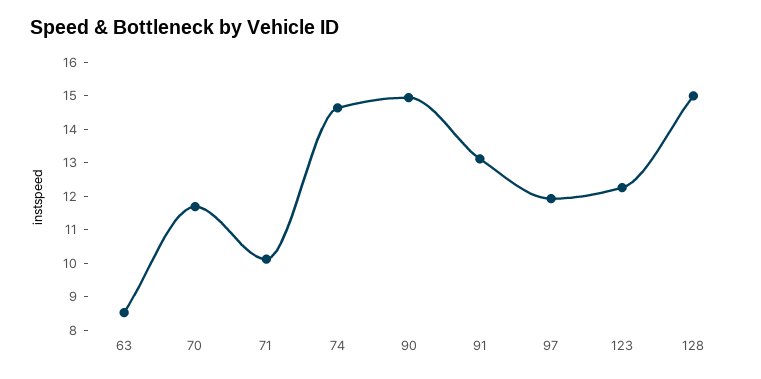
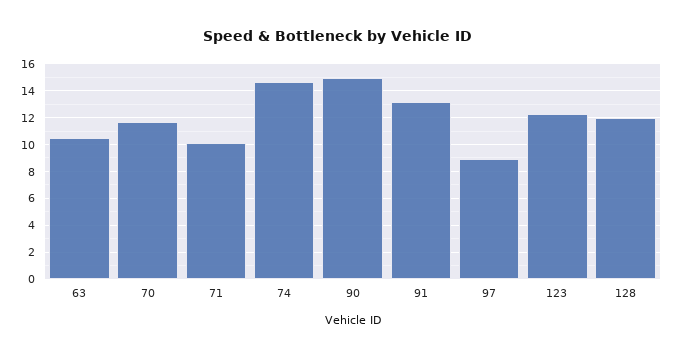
63: 8.5 -> 10.5
97: 12 -> 9
128: 15 -> 12

